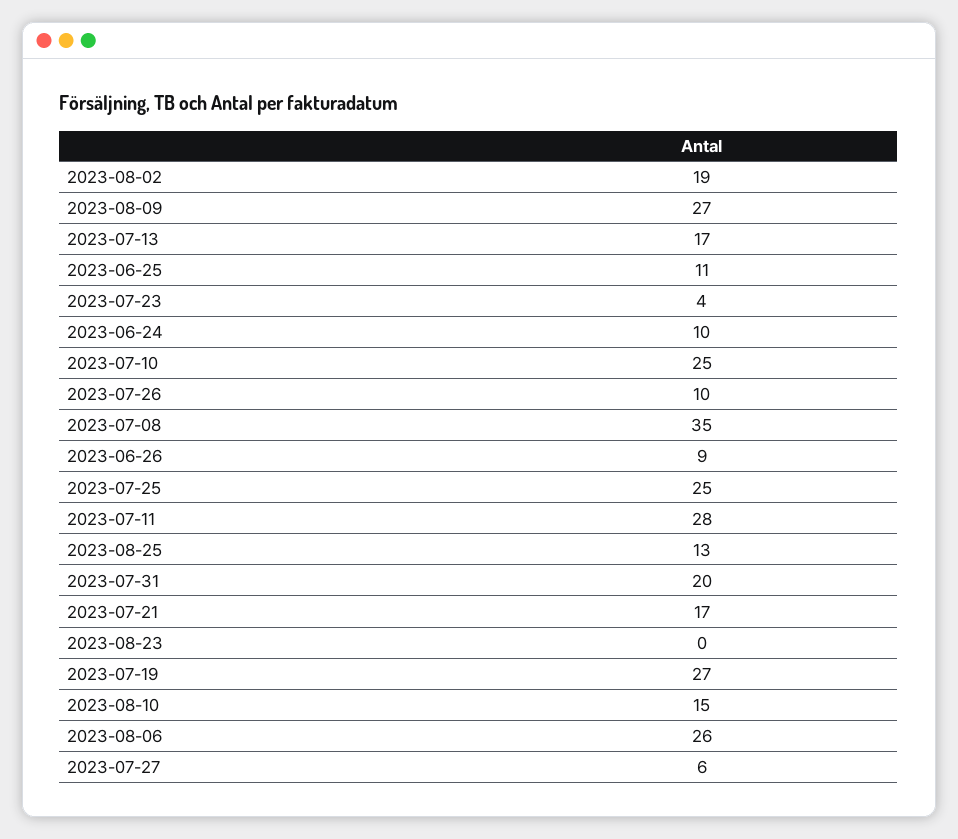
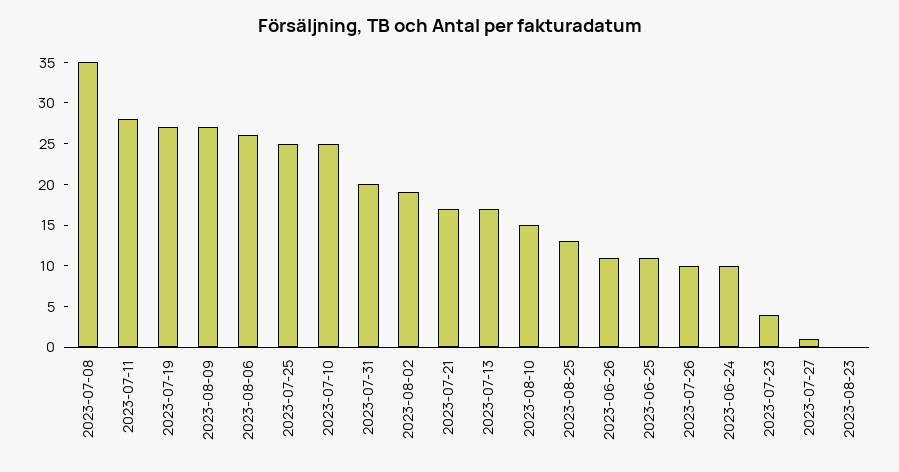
2023-06-26: 9 -> 11
2023-07-27: 6 -> 1

